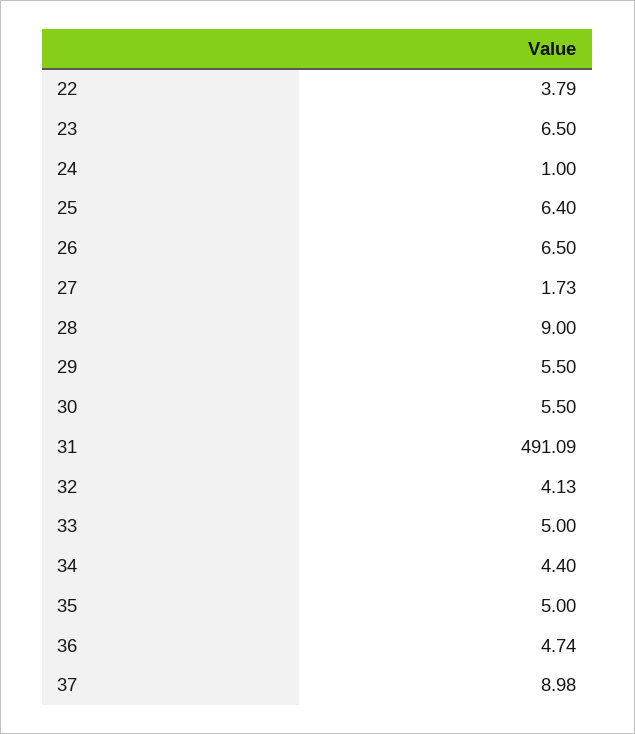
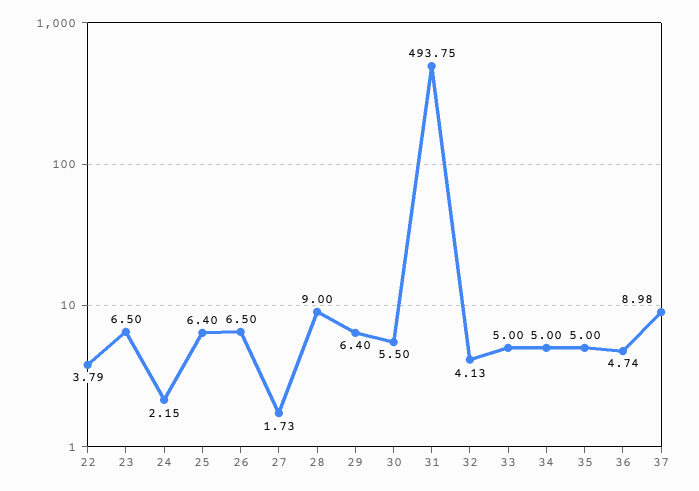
24: 1 -> 2.15
29: 5.5 -> 6.4
31: 491.09 -> 493.75
34: 4.4 -> 5

